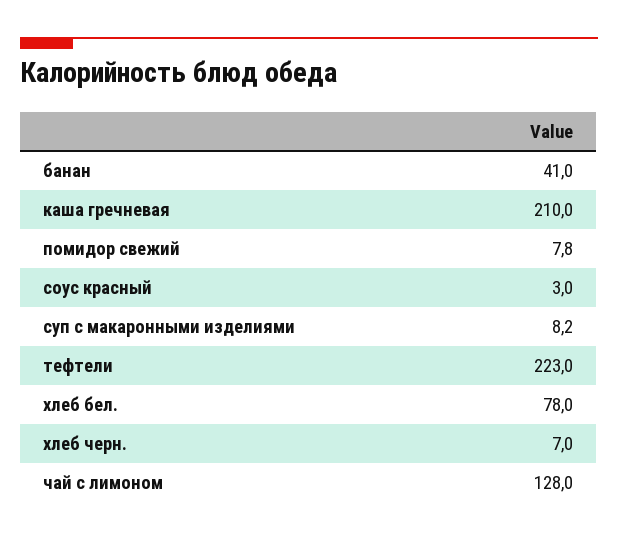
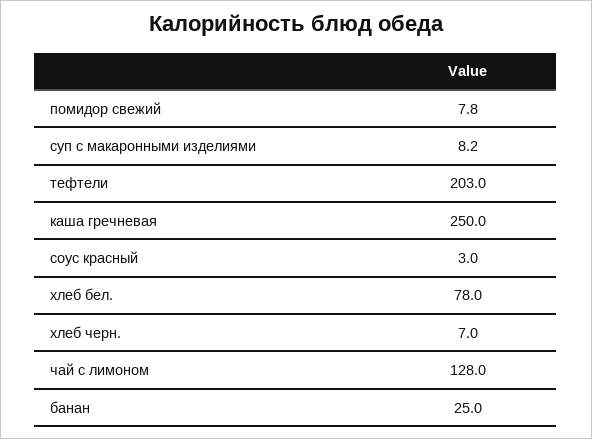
банан: 41 -> 25
каша гречневая: 210 -> 250
тефтели: 223 -> 203

